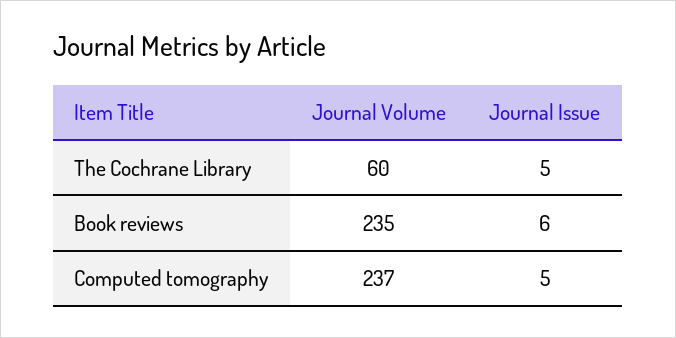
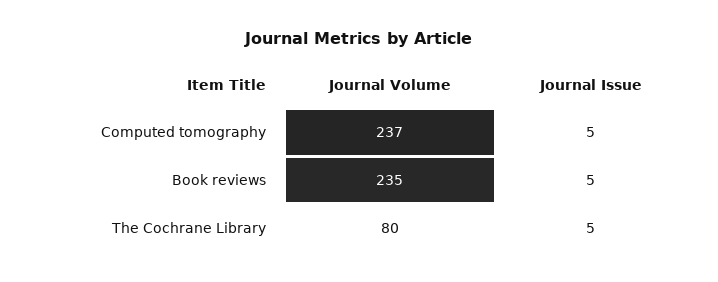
Journal Volume, The Cochrane Library: 60 -> 80
Journal Issue, Book reviews: 6 -> 5

